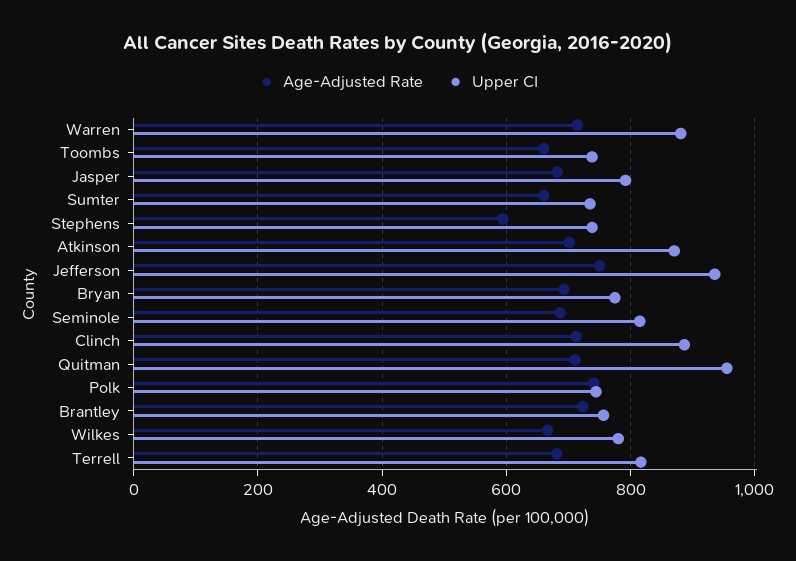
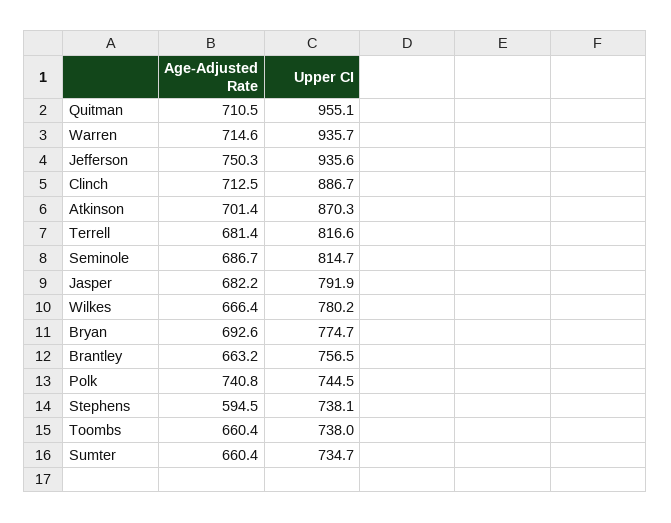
Upper CI, Warren: 880 -> 935.7
Age-Adjusted Rate, Brantley: 720 -> 663.2

